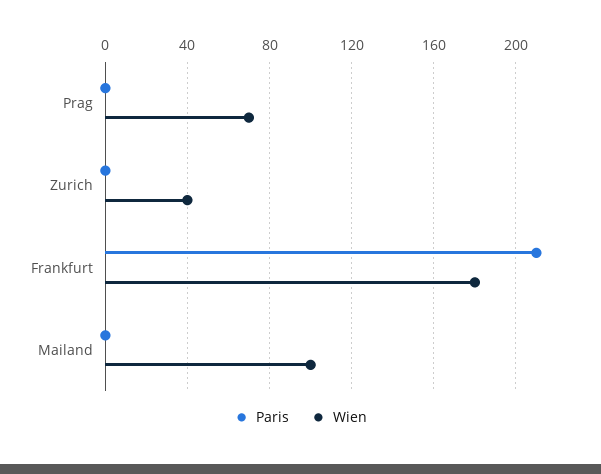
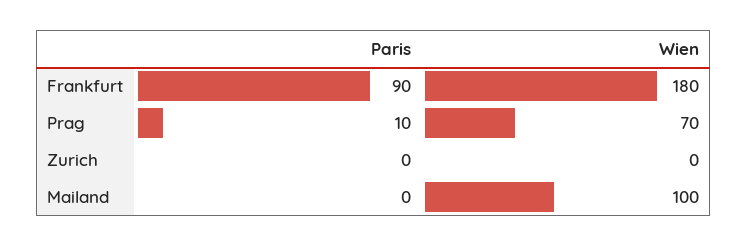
Paris, Prag: 0 -> 10
Wien, Zurich: 40 -> 0
Paris, Frankfurt: 210 -> 90

